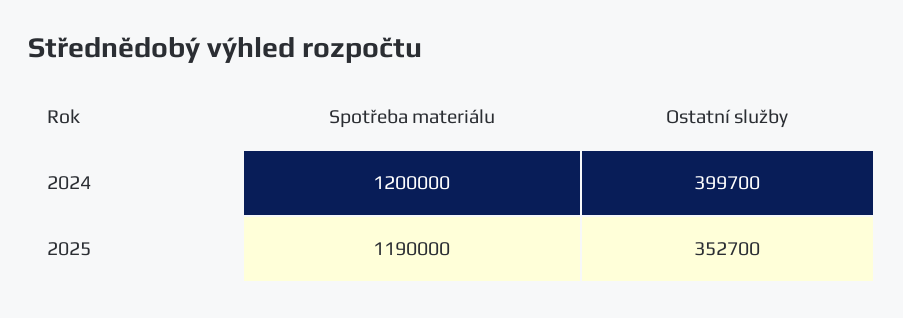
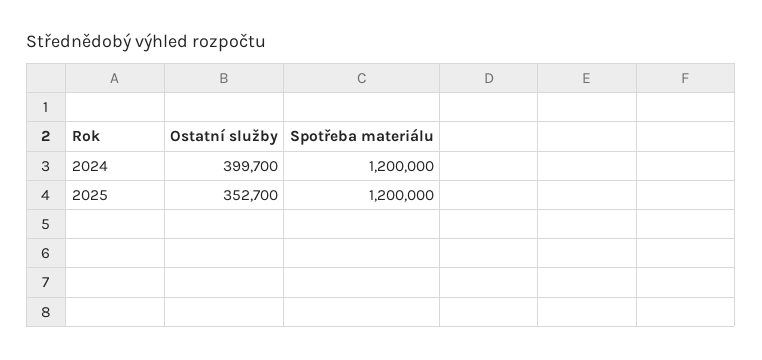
Spotřeba materiálu, 2025: 1190000 -> 1200000

